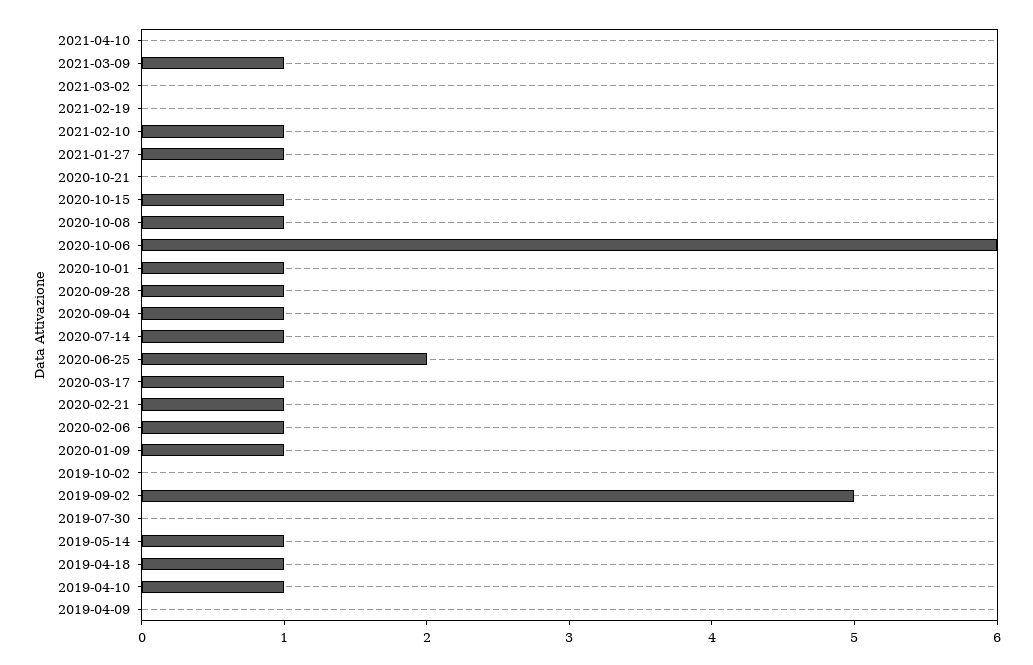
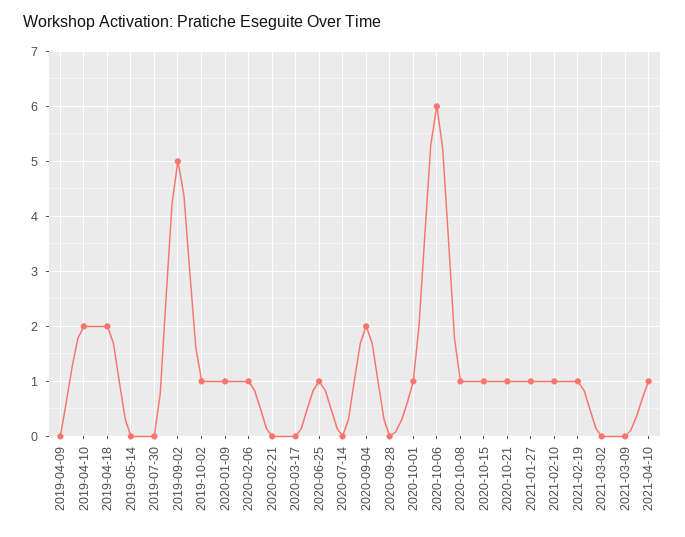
2021-04-10: 0 -> 1
2021-03-09: 1 -> 0
2021-02-19: 0 -> 1
2020-10-21: 0 -> 1
2020-09-28: 1 -> 0
2020-09-04: 1 -> 2
2020-07-14: 1 -> 0
2020-06-25: 2 -> 1
2020-03-17: 1 -> 0
2020-02-21: 1 -> 0
2019-10-02: 0 -> 1
2019-05-14: 1 -> 0
2019-04-18: 1 -> 2
2019-04-10: 1 -> 2

